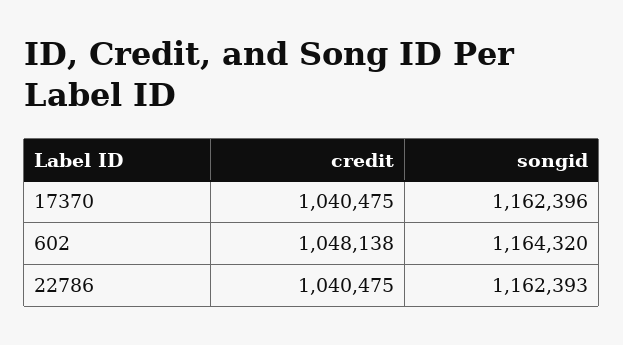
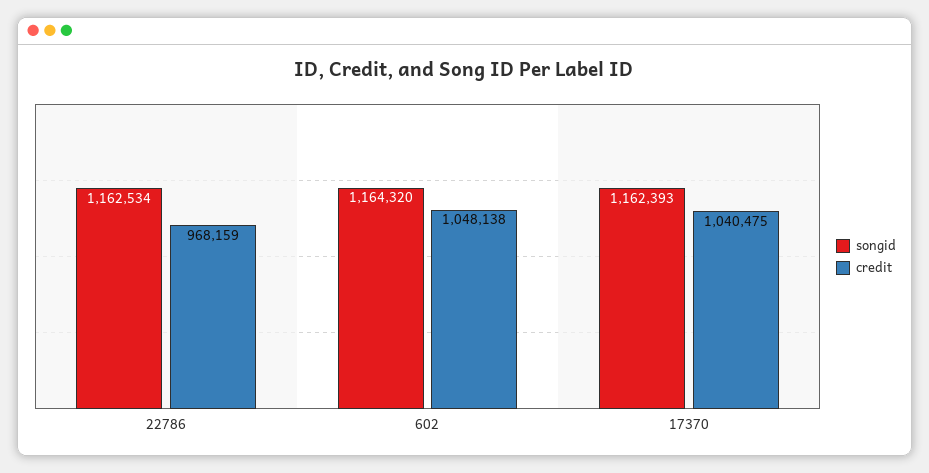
songid, 17370: 1162396 -> 1162393
credit, 22786: 1040475 -> 968159
songid, 22786: 1162393 -> 1162534

